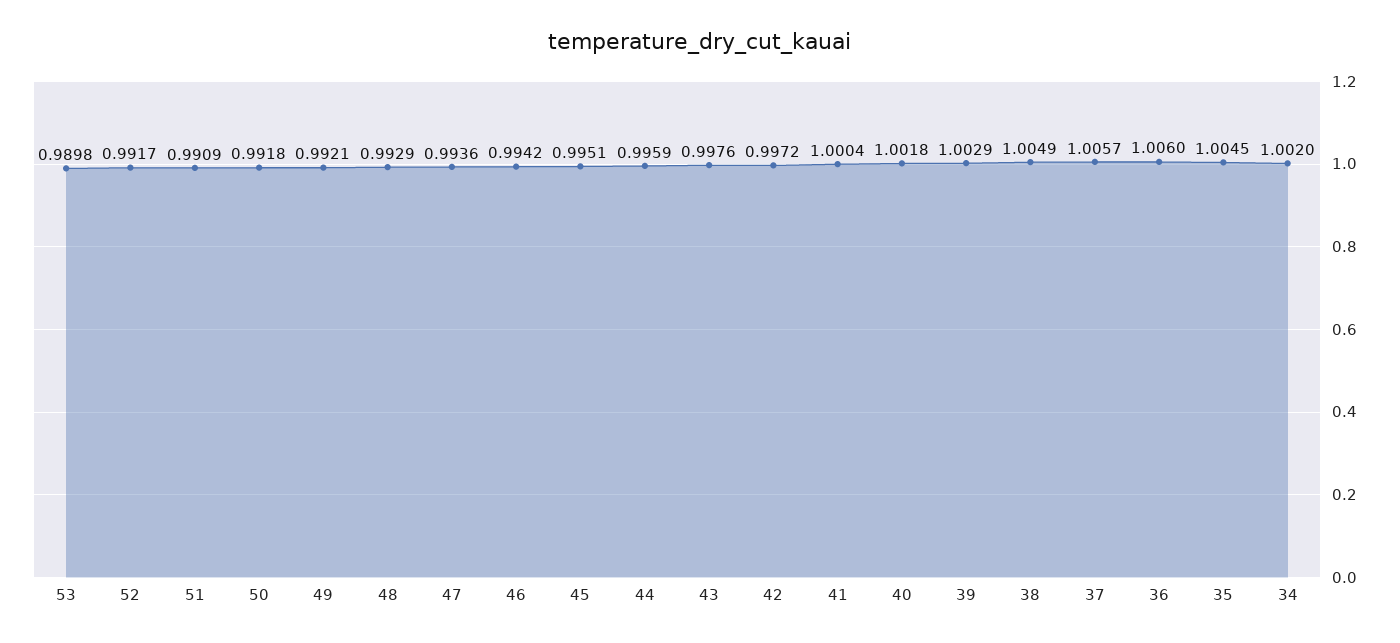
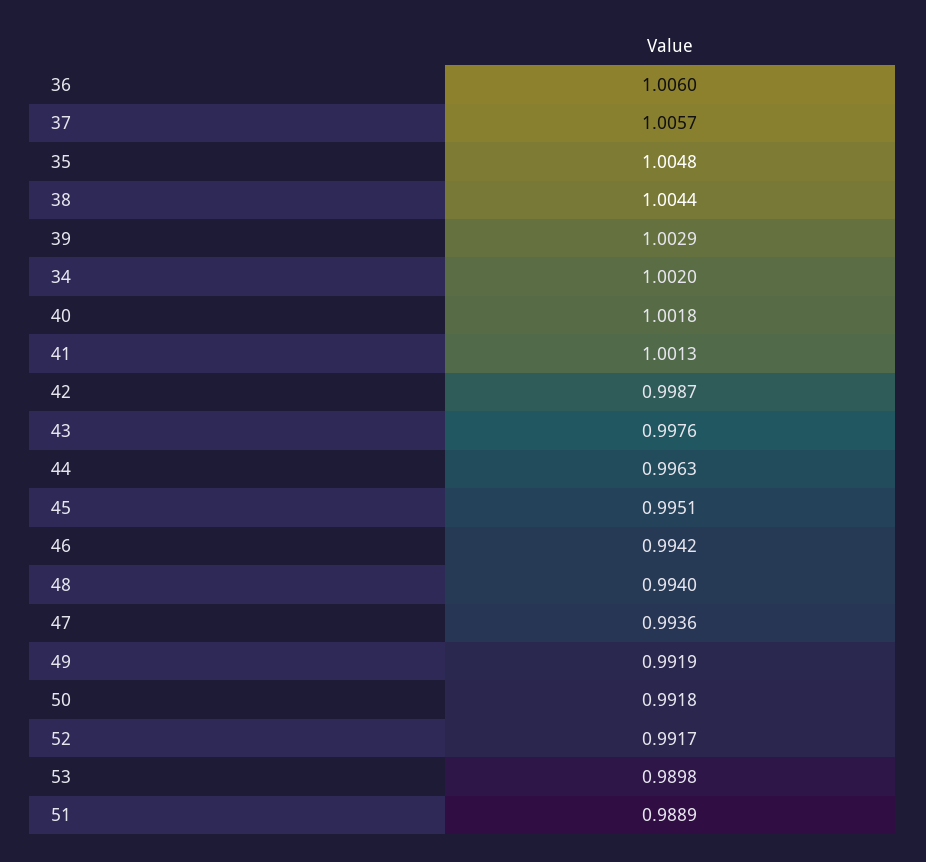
51: 0.9909 -> 0.9889
49: 0.9921 -> 0.9919
48: 0.9929 -> 0.994
44: 0.9959 -> 0.9963
42: 0.9972 -> 0.9987
41: 1.0004 -> 1.0013
38: 1.0049 -> 1.0044
35: 1.0045 -> 1.0048

